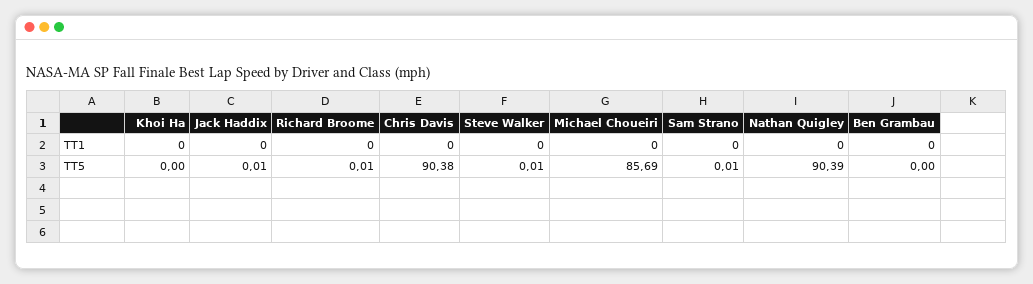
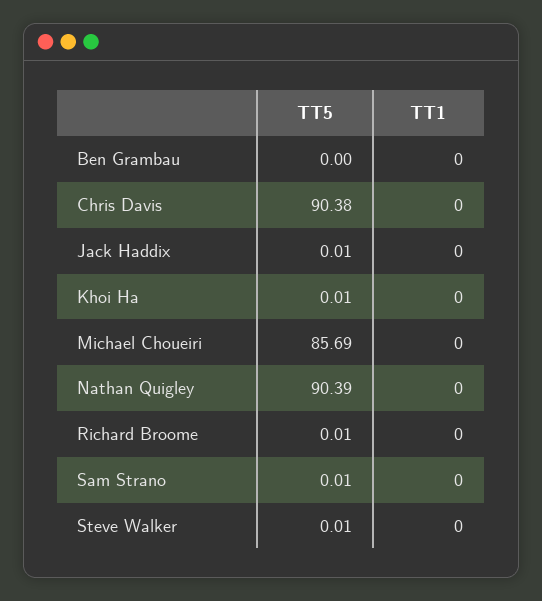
Khoi Ha, TT5: 0 -> 0.01

